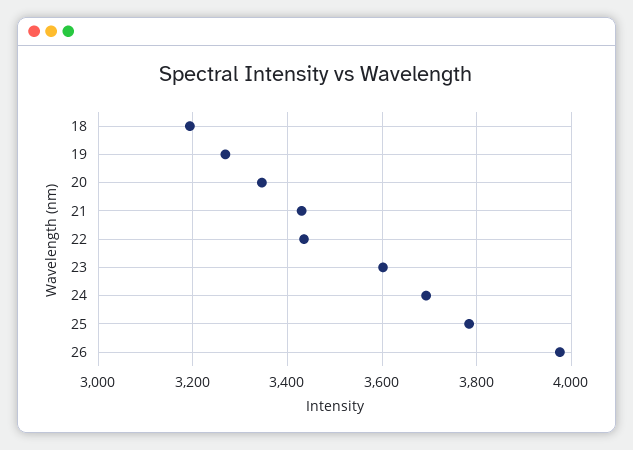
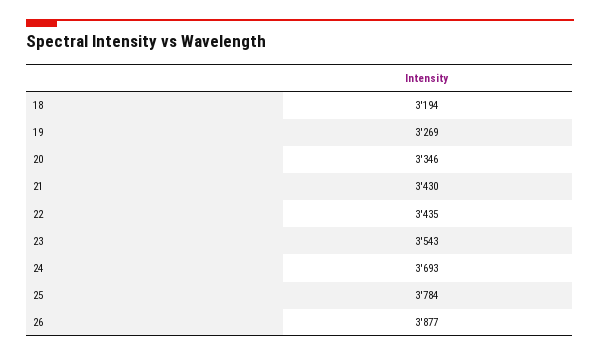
23: 3600 -> 3543
26: 3980 -> 3877

